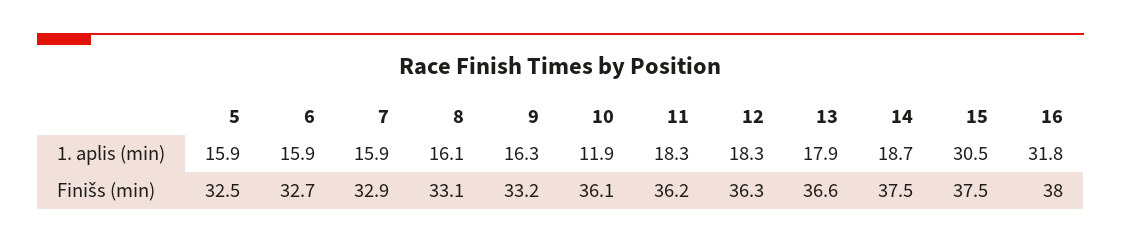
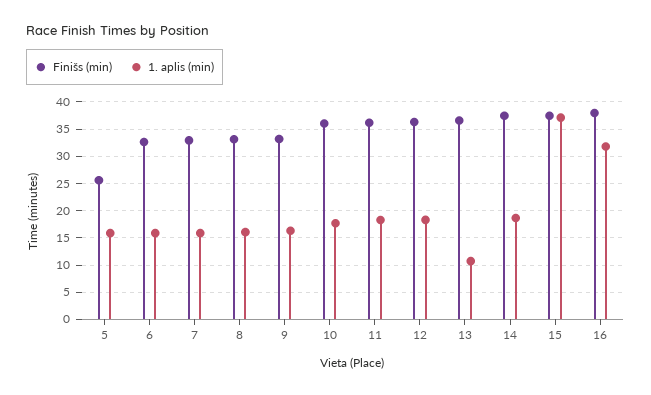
1. aplis (min), 10: 11.9 -> 17.5
1. aplis (min), 13: 17.9 -> 10
1. aplis (min), 15: 30.5 -> 37.5
Finišs (min), 5: 32.5 -> 25

